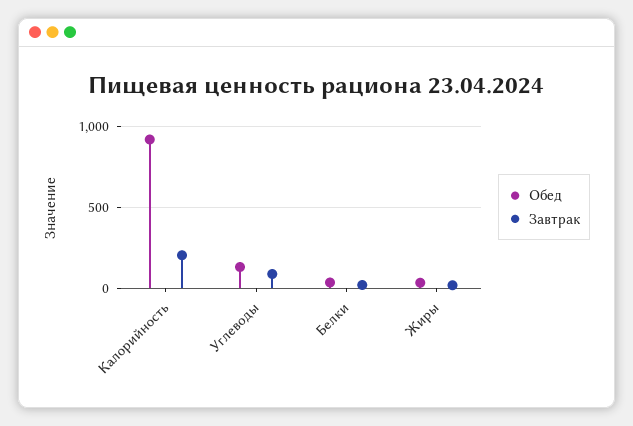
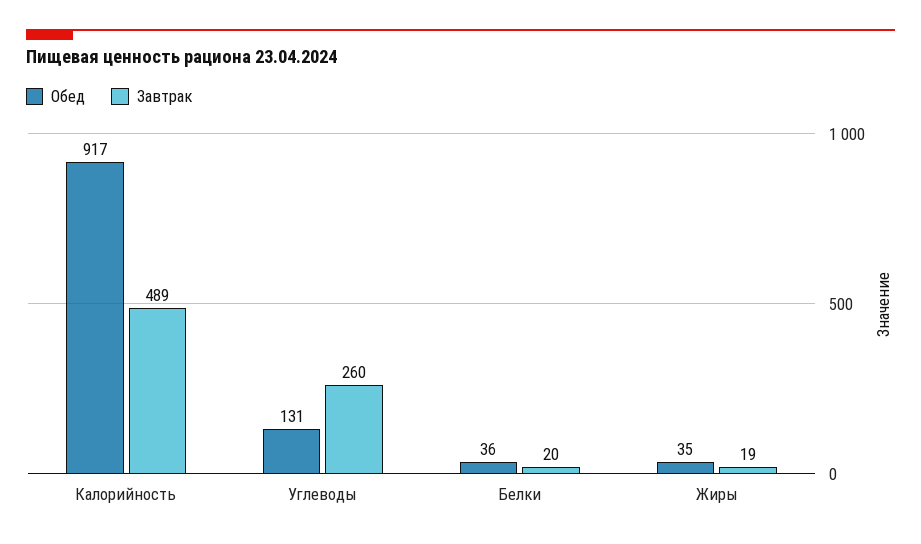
Завтрак, Калорийность: 200 -> 489
Завтрак, Углеводы: 100 -> 260

